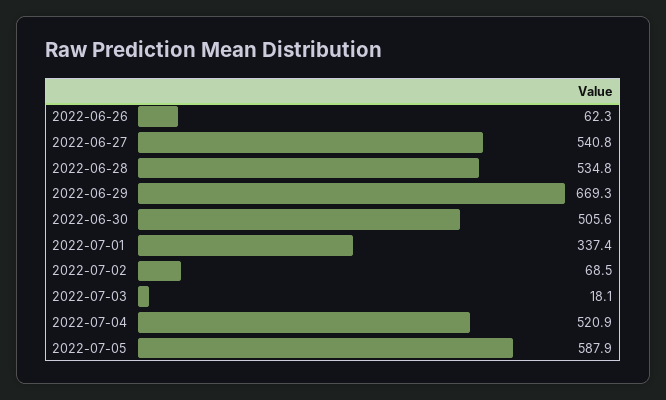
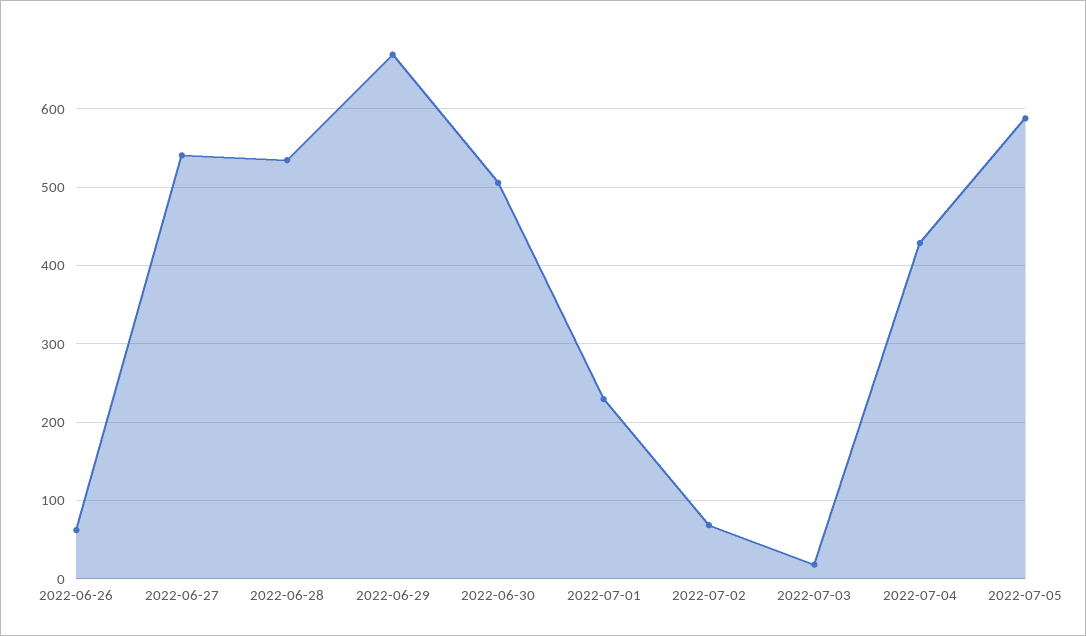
2022-07-01: 337.4 -> 230
2022-07-04: 520.9 -> 430

